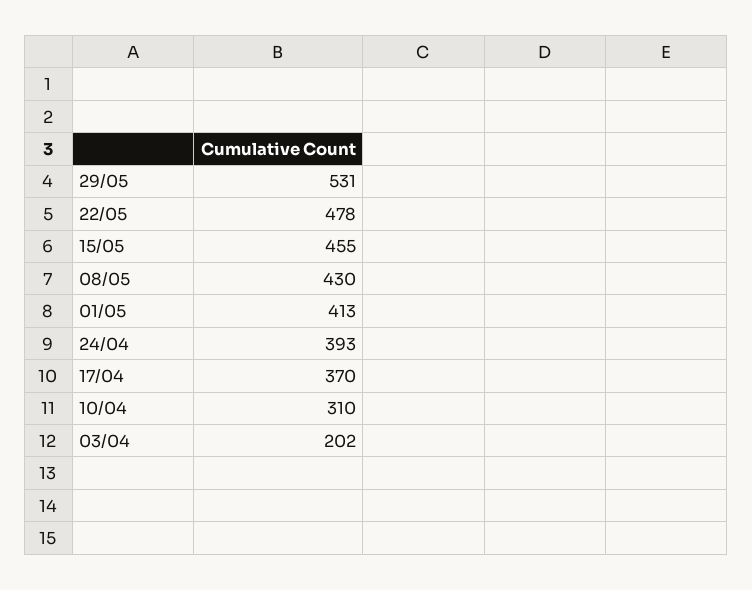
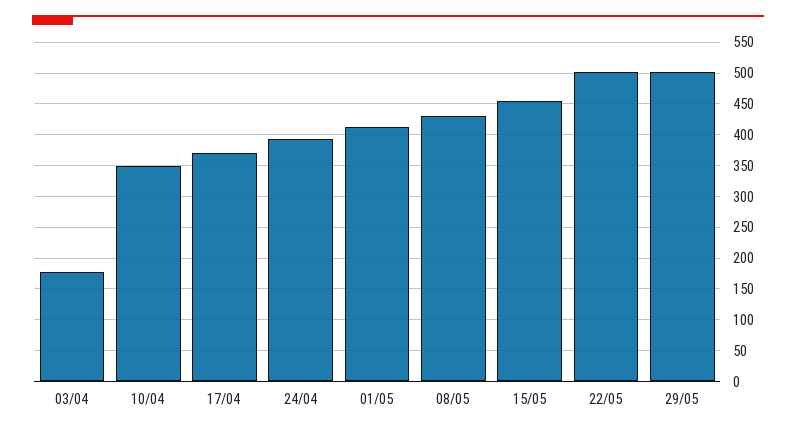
29/05: 531 -> 500
22/05: 478 -> 500
10/04: 310 -> 350
03/04: 202 -> 180

